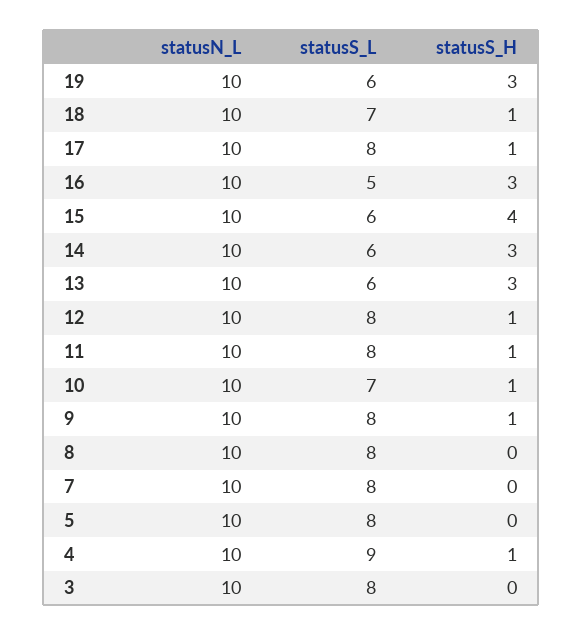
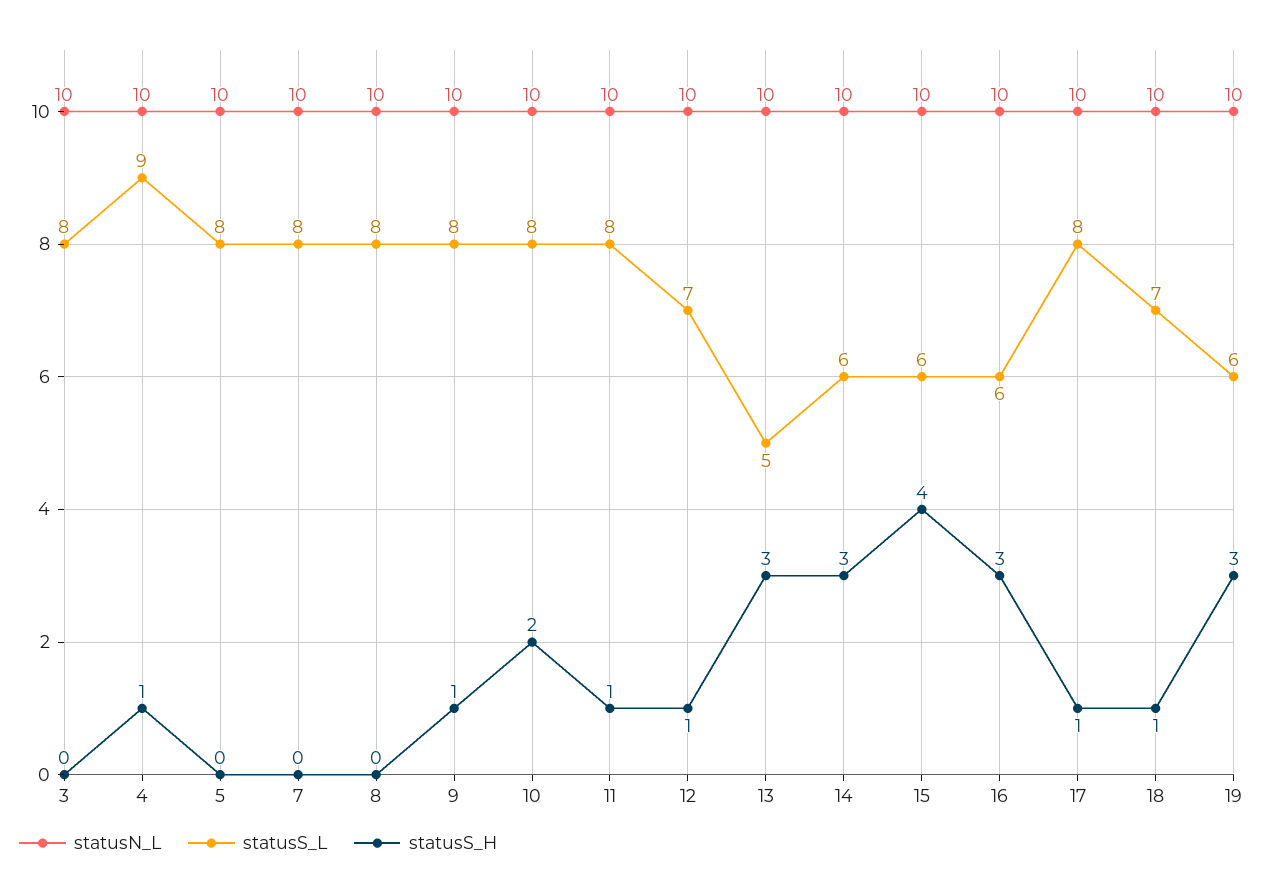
statusS_L, 16: 5 -> 6
statusS_L, 13: 6 -> 5
statusS_L, 12: 8 -> 7
statusS_L, 10: 7 -> 8
statusS_H, 10: 1 -> 2

